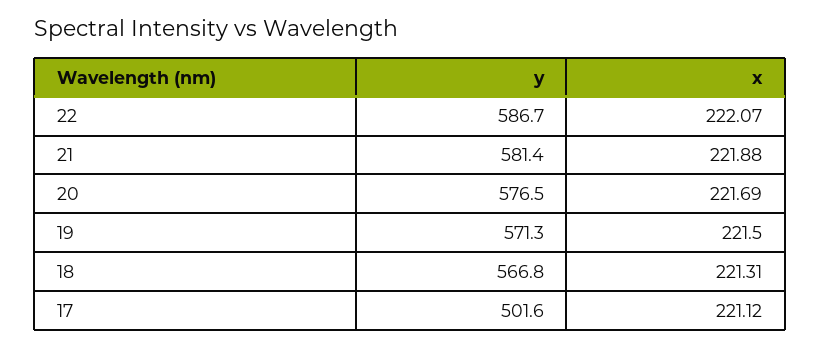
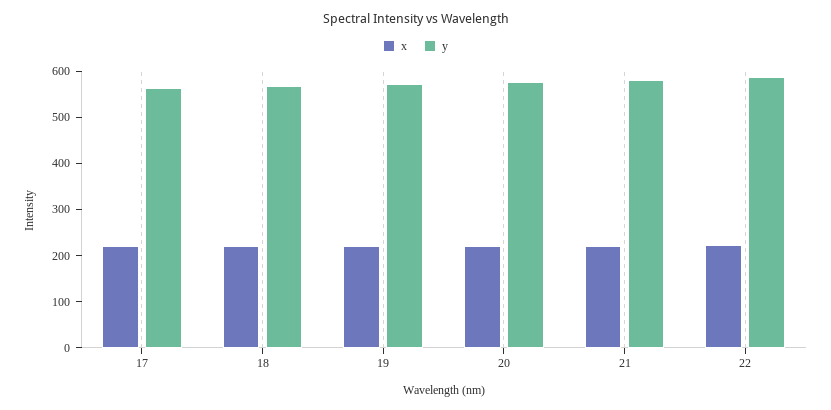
y, 17: 501.6 -> 560

